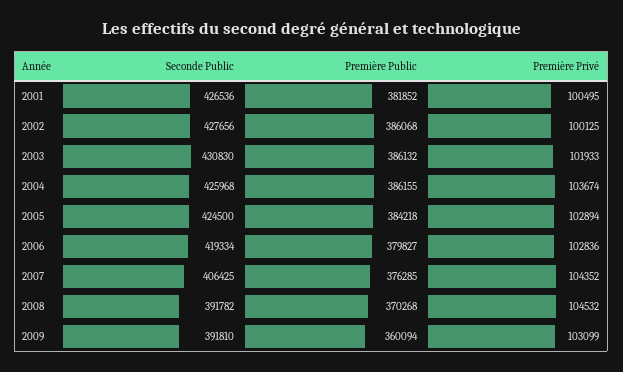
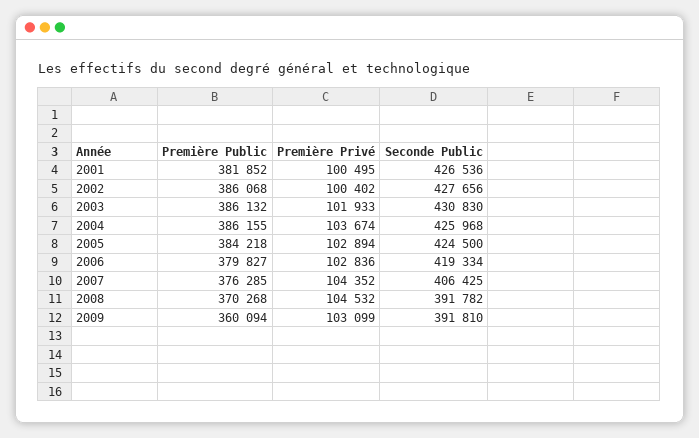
Première Privé, 2002: 100125 -> 100402

